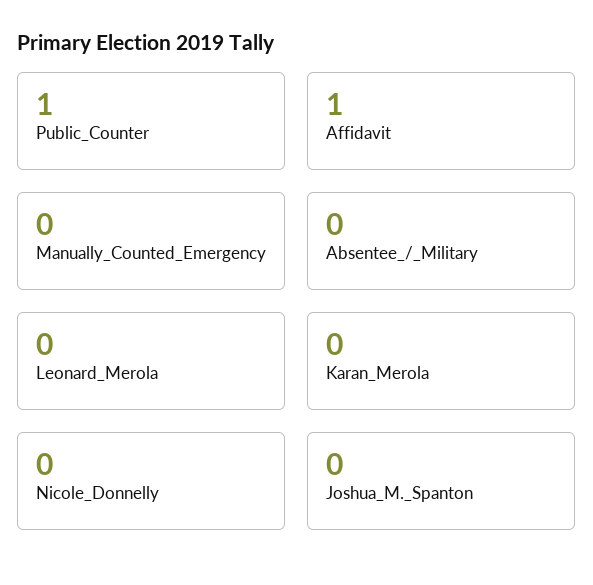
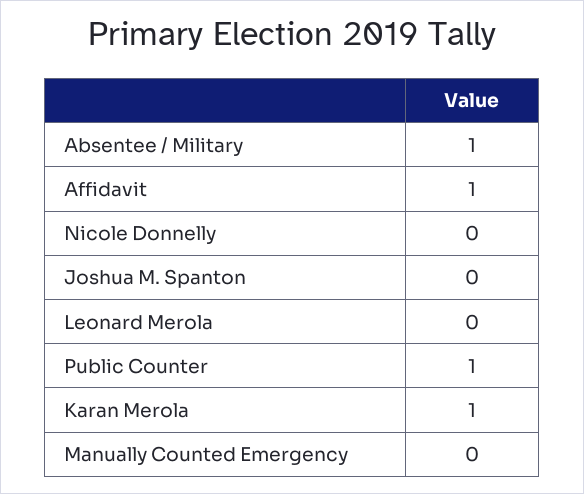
Absentee_/_Military: 0 -> 1
Karan_Merola: 0 -> 1

